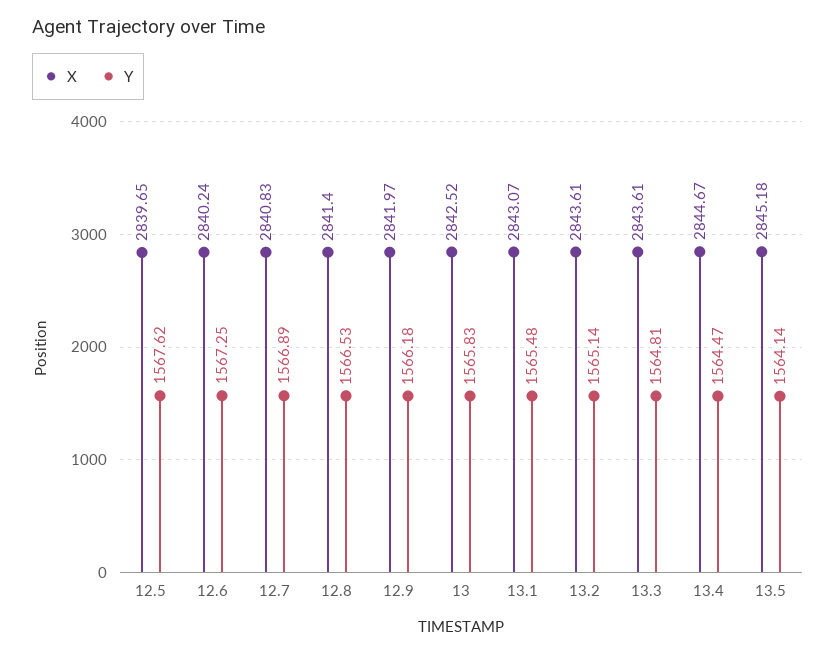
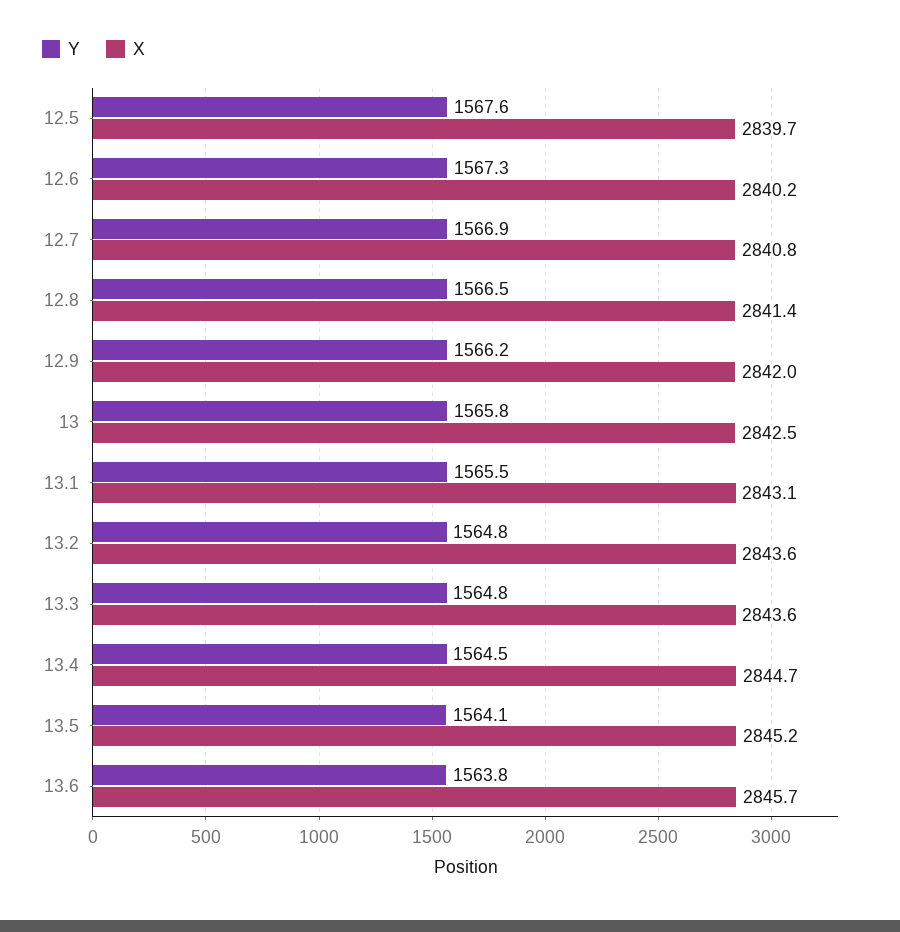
Y, 13.2: 1565.14 -> 1564.8
Y, 13.6: none -> 1563.8
X, 13.6: none -> 2845.7

